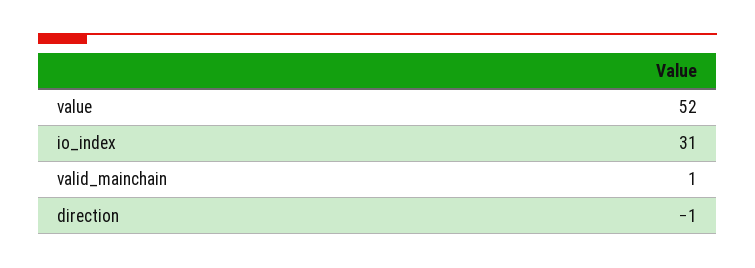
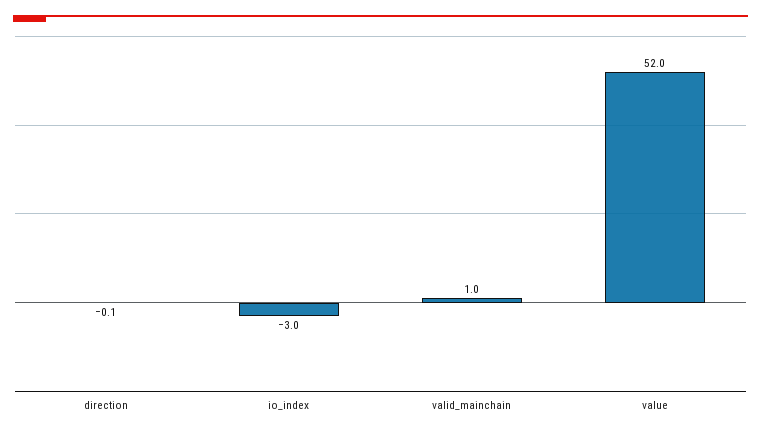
io_index: 31 -> -3
direction: -1 -> -0.1

